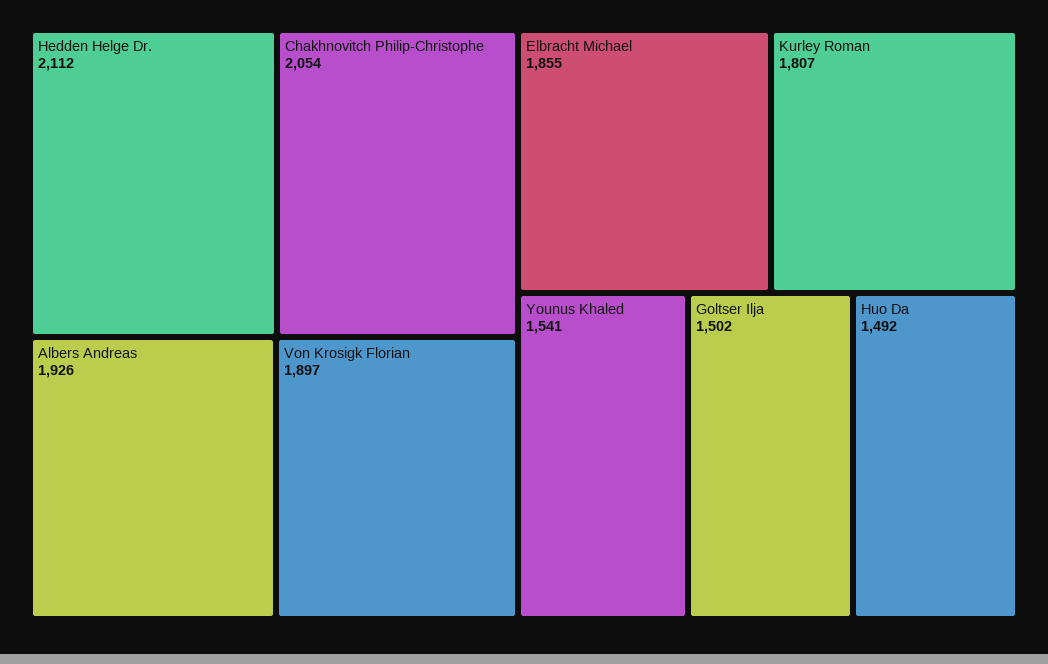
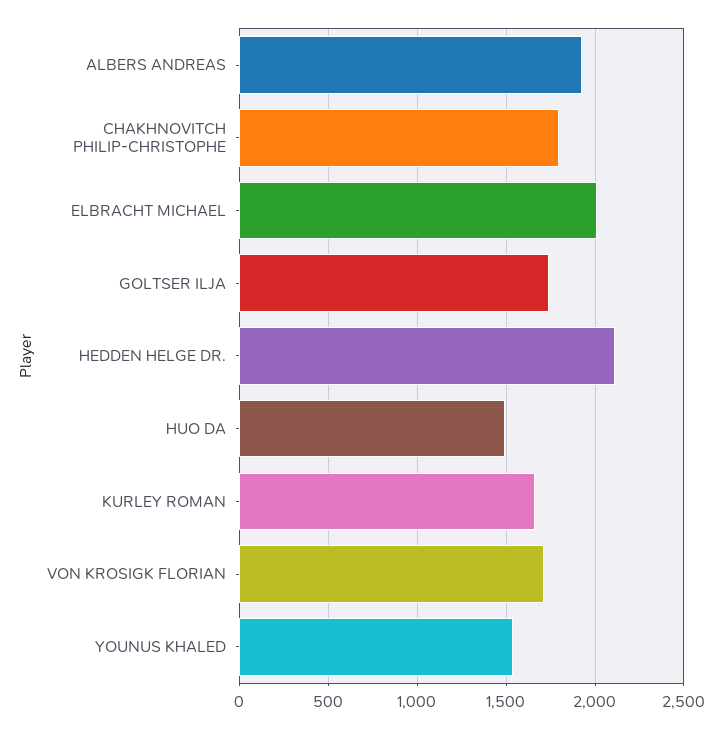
Chakhnovitch Philip-Christophe: 2054 -> 1800
Von Krosigk Florian: 1897 -> 1700
Elbracht Michael: 1855 -> 2000
Kurley Roman: 1807 -> 1650
Goltser Ilja: 1502 -> 1750

